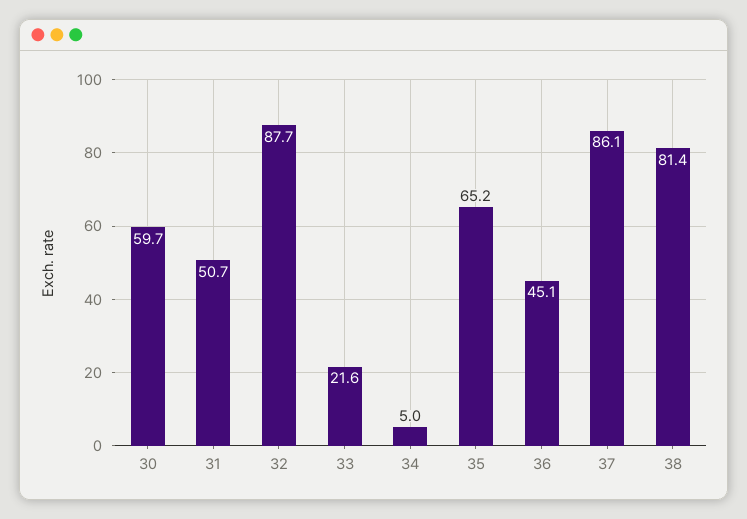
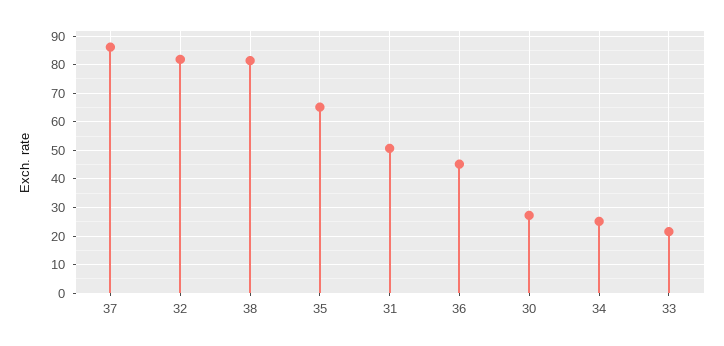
30: 59.7 -> 27.5
32: 87.7 -> 82.5
34: 5 -> 25

